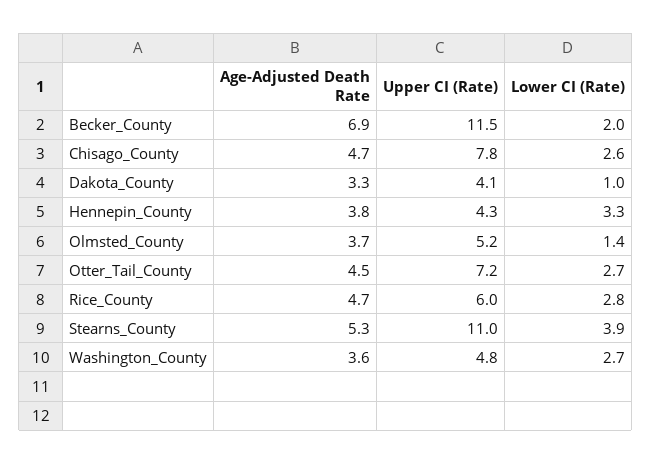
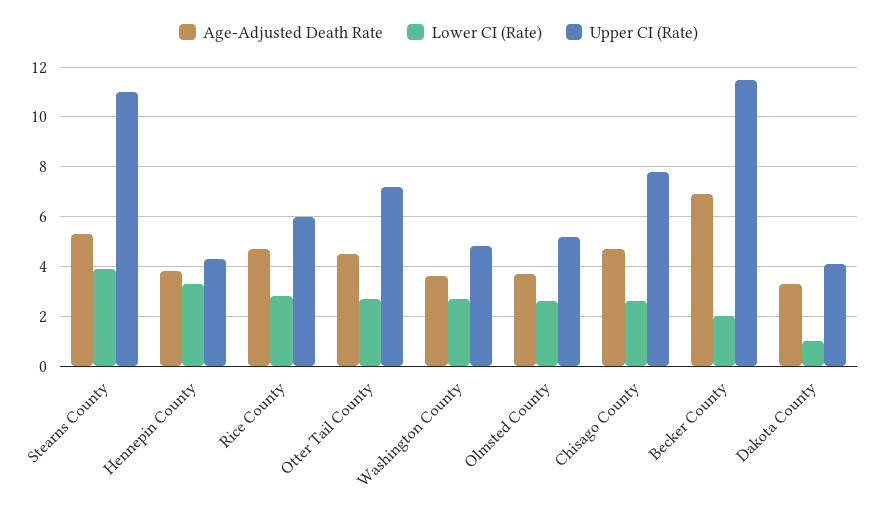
Lower CI (Rate), Olmsted_County: 1.4 -> 2.5

